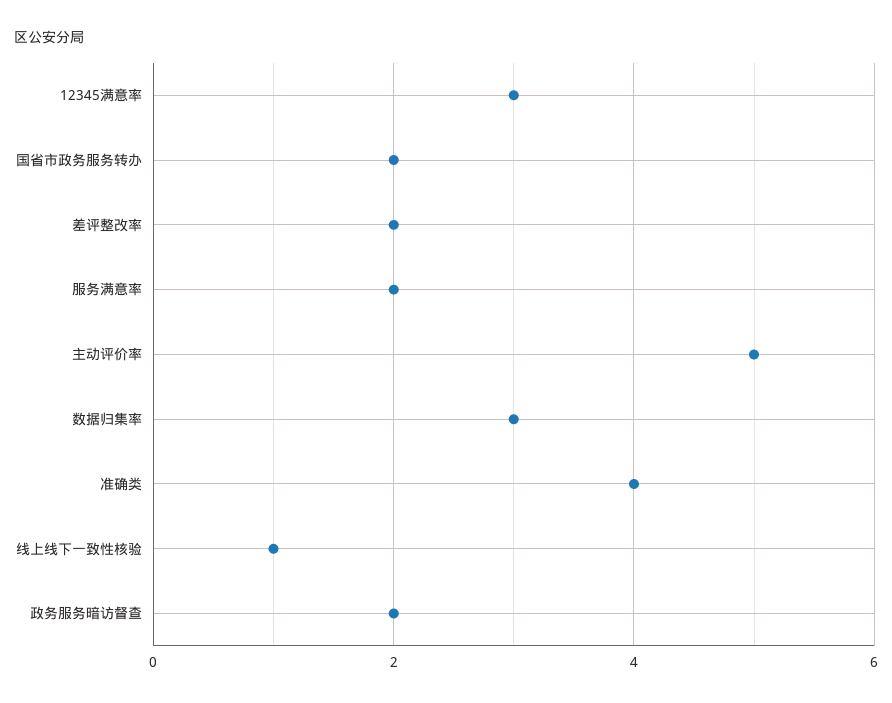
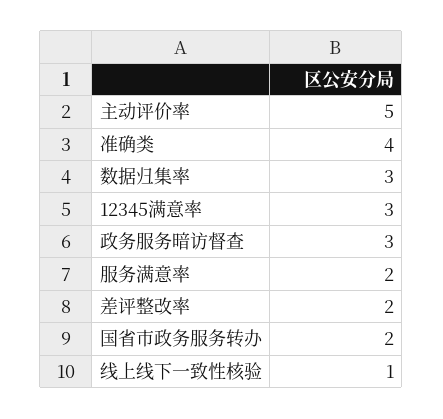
政务服务暗访督查: 2 -> 3

